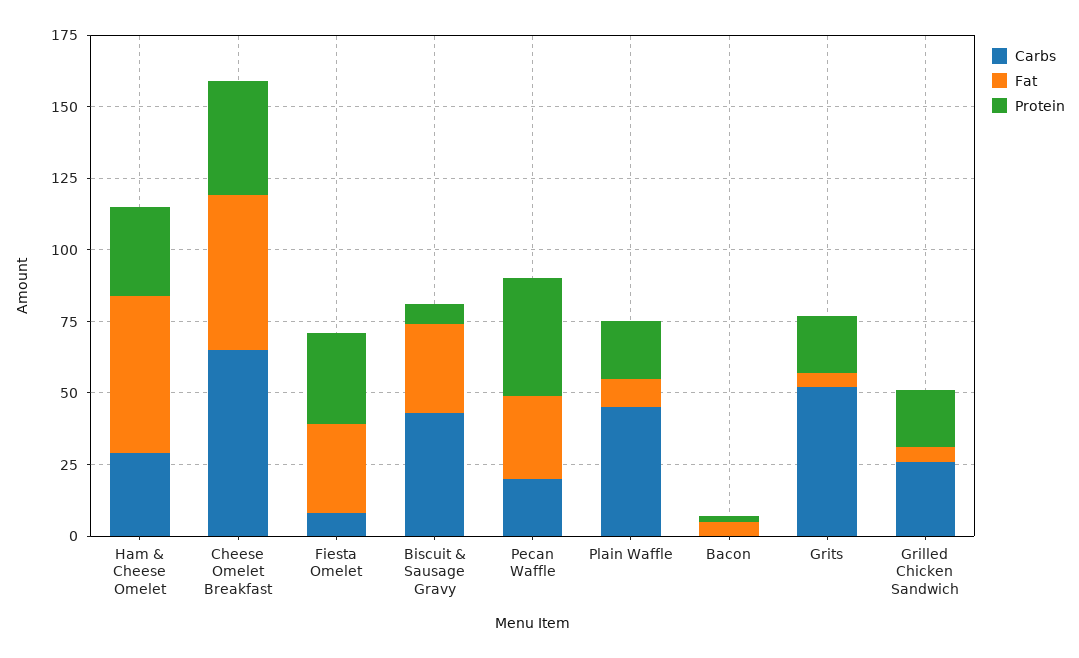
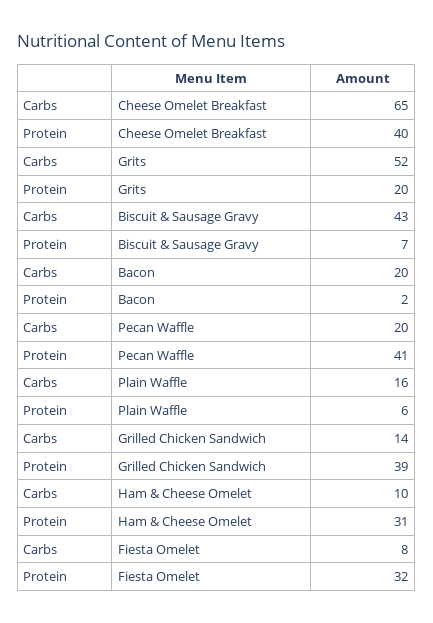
Carbs, Ham & Cheese Omelet: 30 -> 10
Fat, Ham & Cheese Omelet: 55 -> none
Fat, Cheese Omelet Breakfast: 55 -> none
Fat, Fiesta Omelet: 30 -> none
Fat, Biscuit & Sausage Gravy: 30 -> none
Fat, Pecan Waffle: 30 -> none
Carbs, Plain Waffle: 45 -> 16
Fat, Plain Waffle: 10 -> none
Protein, Plain Waffle: 20 -> 6
Carbs, Bacon: 0 -> 20
Fat, Bacon: 5 -> none
Fat, Grits: 5 -> none
Carbs, Grilled Chicken Sandwich: 25 -> 14
Fat, Grilled Chicken Sandwich: 5 -> none
Protein, Grilled Chicken Sandwich: 20 -> 39

